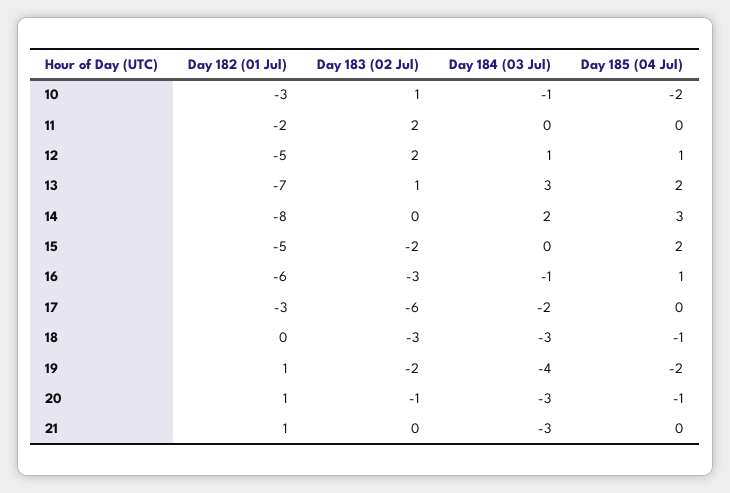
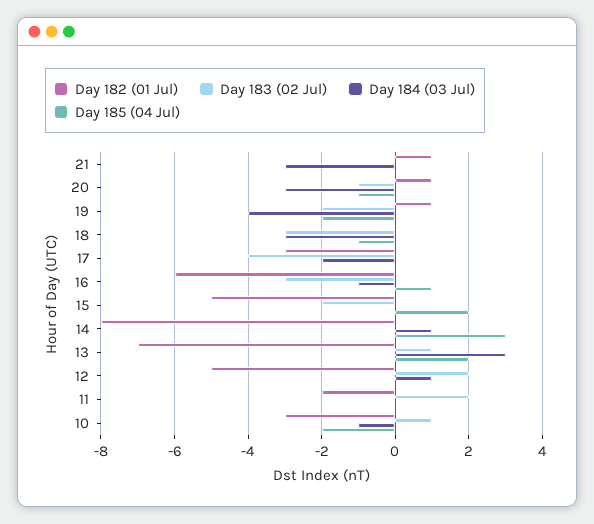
Day 185 (04 Jul), 12: 1 -> 0
Day 184 (03 Jul), 14: 2 -> 1
Day 183 (02 Jul), 17: -6 -> -4

